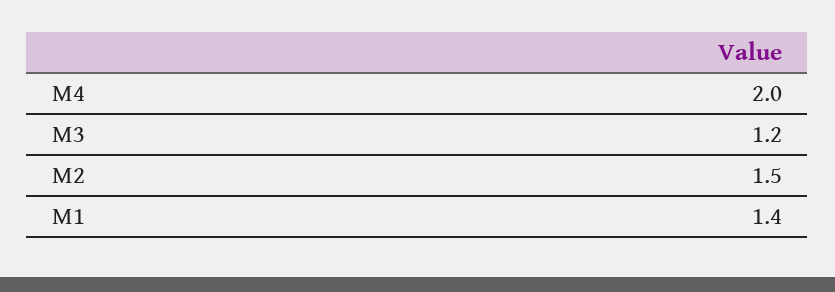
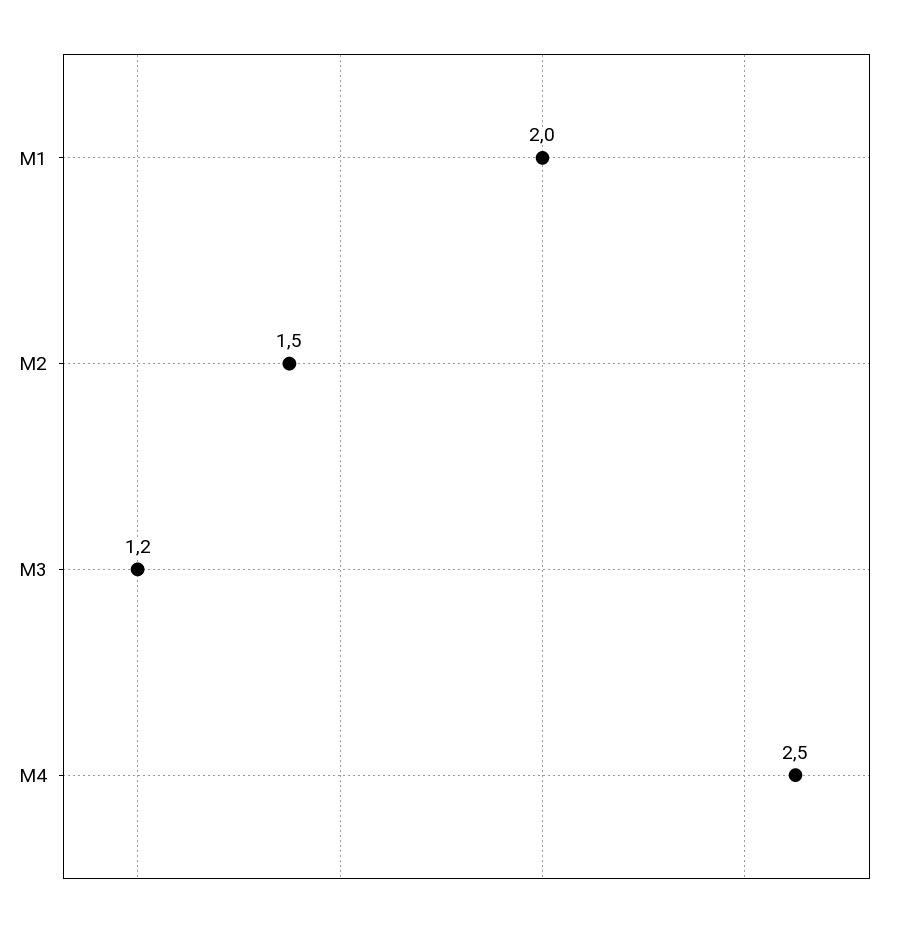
M4: 2 -> 2.5
M1: 1.4 -> 2

